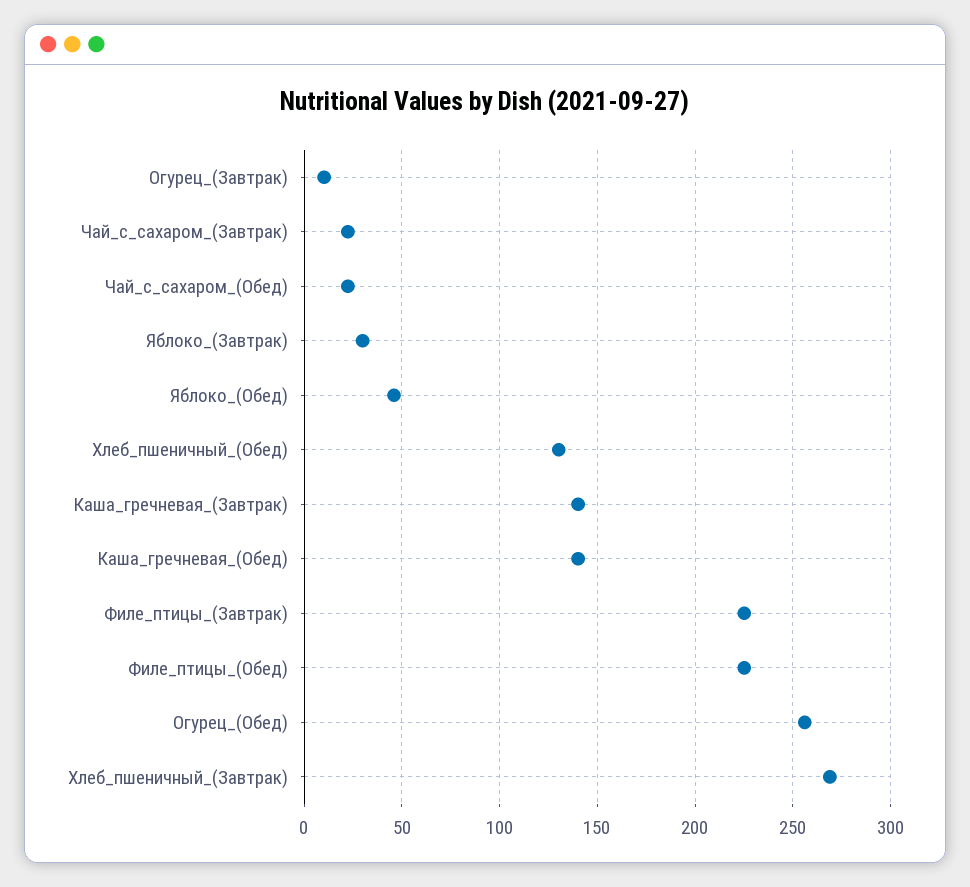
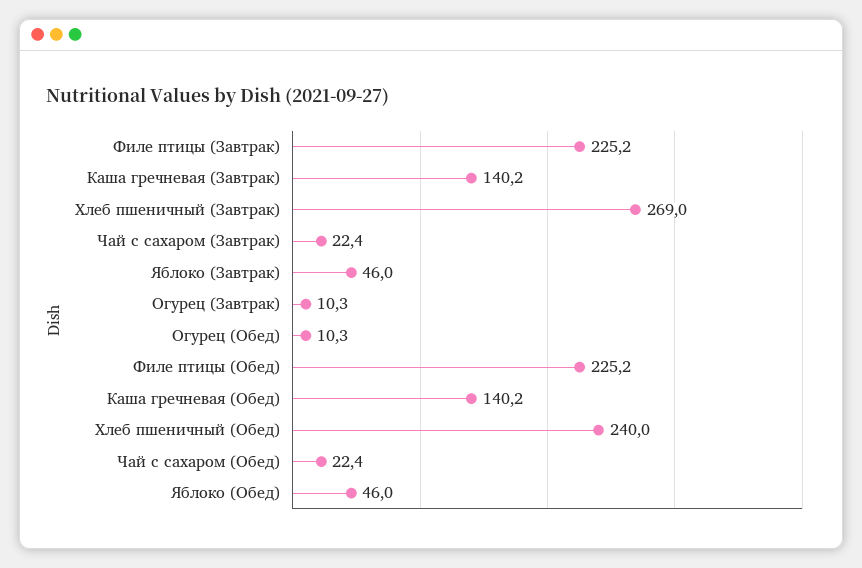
Яблоко_(Завтрак): 30 -> 46
Хлеб_пшеничный_(Обед): 130 -> 240
Огурец_(Обед): 255 -> 10.3

